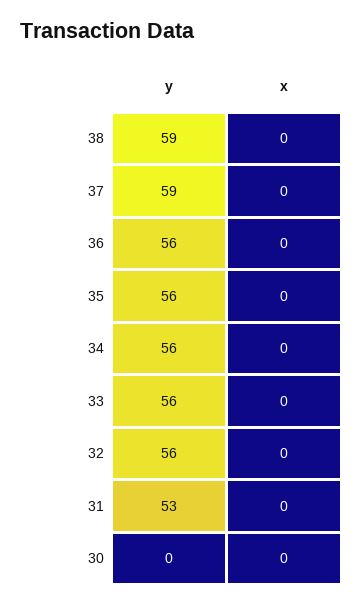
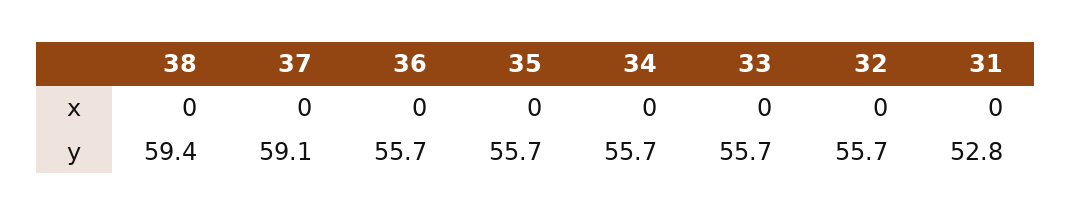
y, 30: 0 -> none
x, 30: 0 -> none

